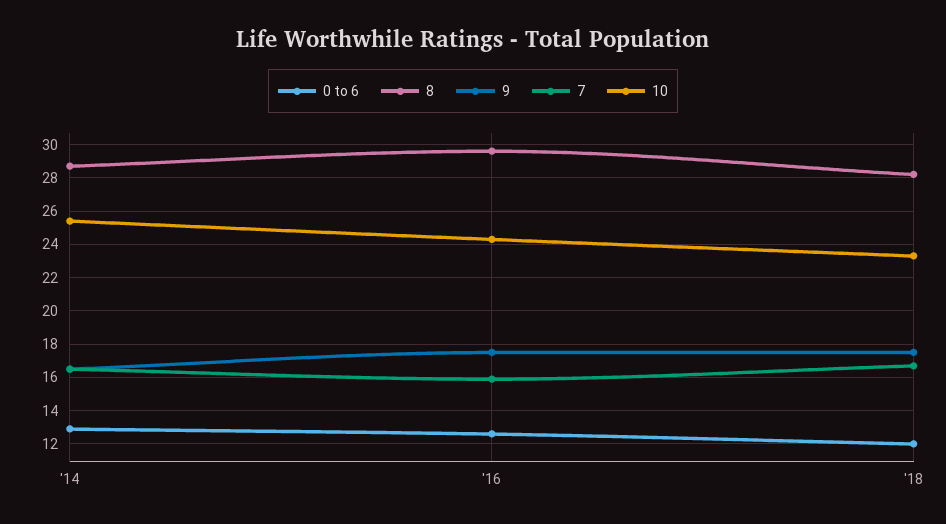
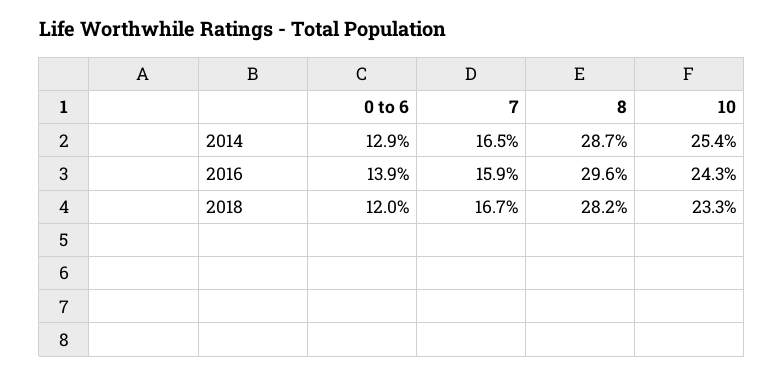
9, '14: 16.5 -> none
0 to 6, '16: 12.5 -> 13.9
9, '16: 17.5 -> none
9, '18: 17.5 -> none

